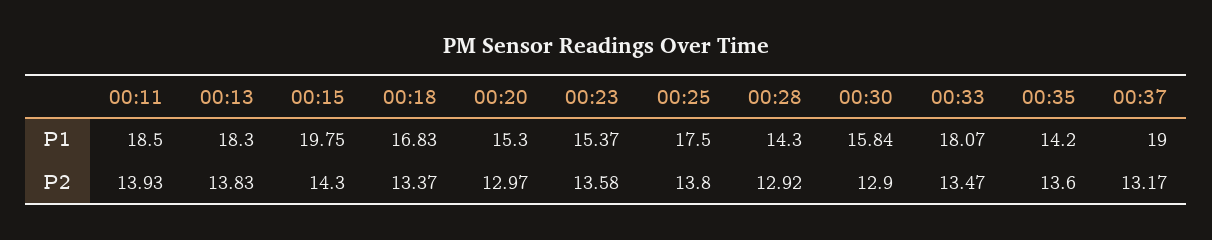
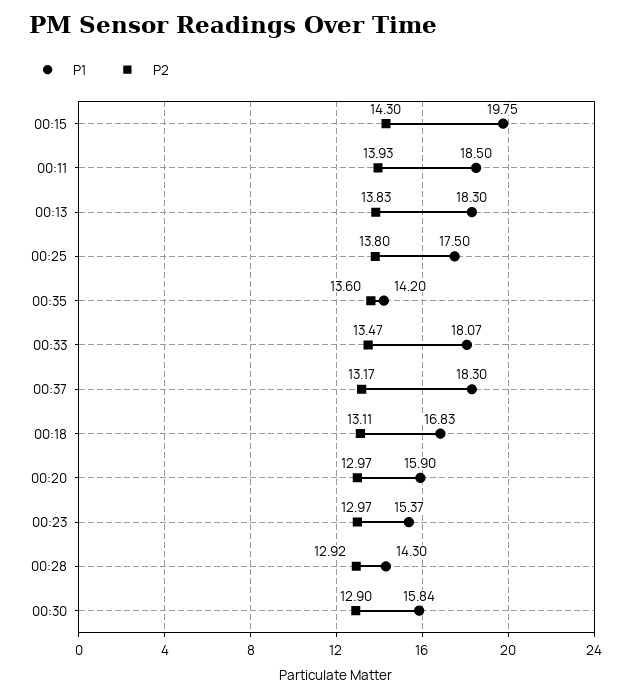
P1, 00:20: 15.3 -> 15.9
P1, 00:37: 19 -> 18.3
P2, 00:18: 13.37 -> 13.11
P2, 00:23: 13.58 -> 12.97

